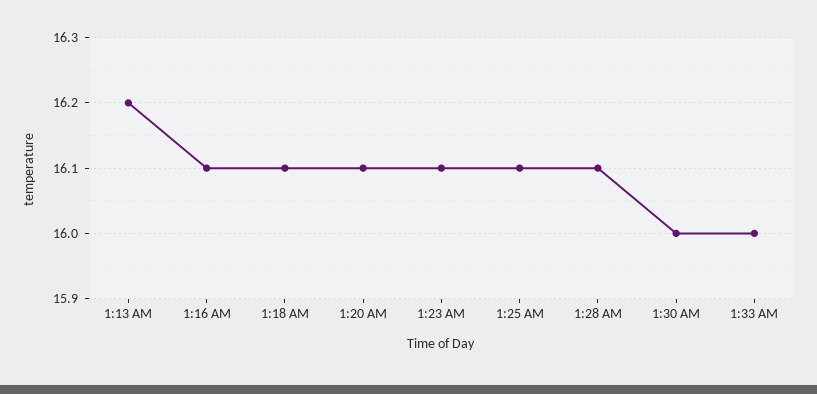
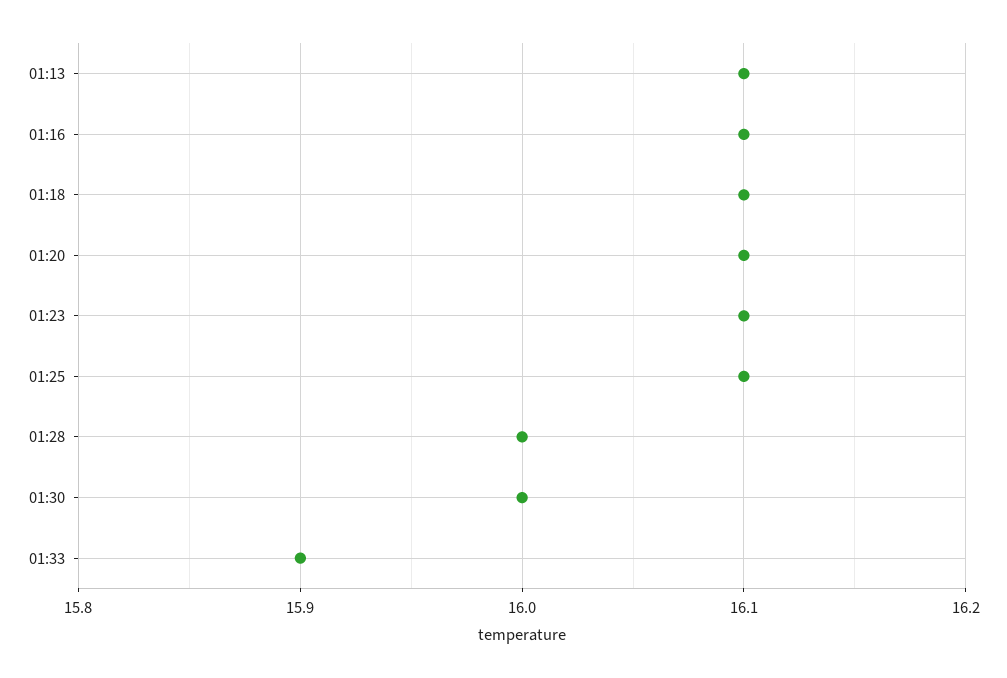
1:13 AM: 16.2 -> 16.1
1:28 AM: 16.1 -> 16
1:33 AM: 16 -> 15.9

